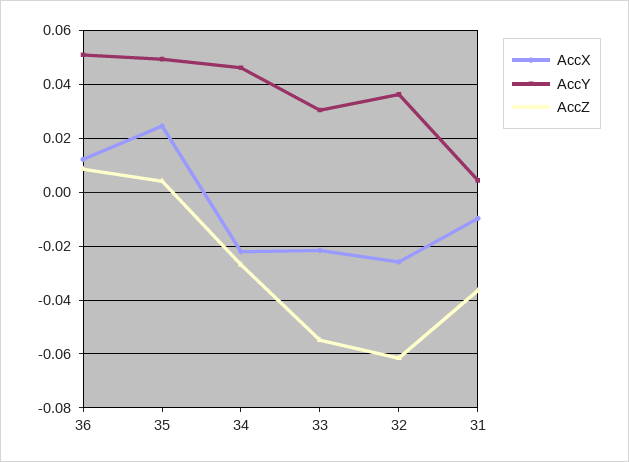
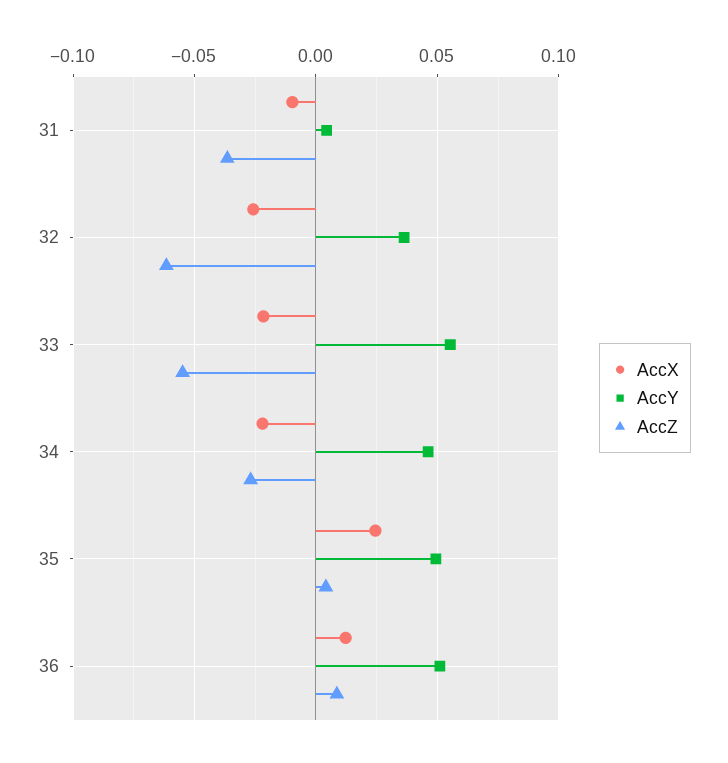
AccY, 33: 0.03 -> 0.055

